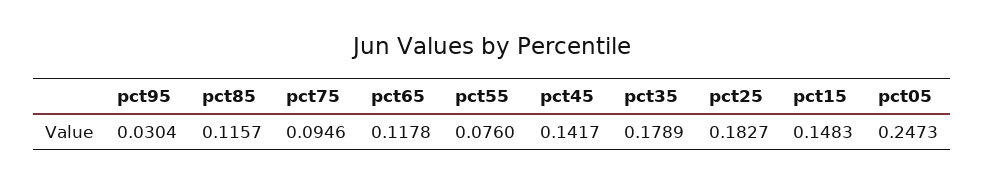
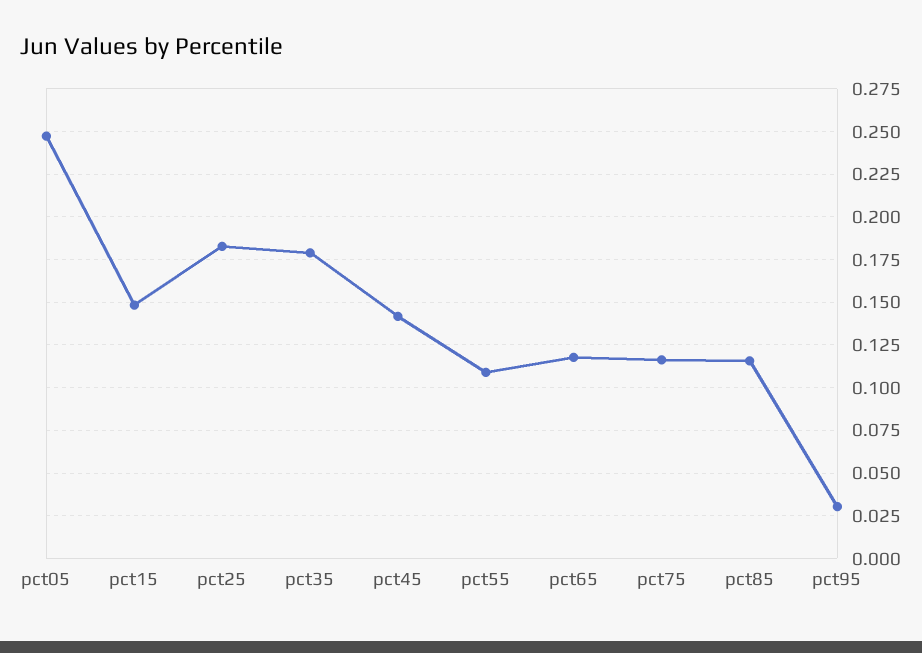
pct75: 0.0946 -> 0.115
pct55: 0.076 -> 0.11

